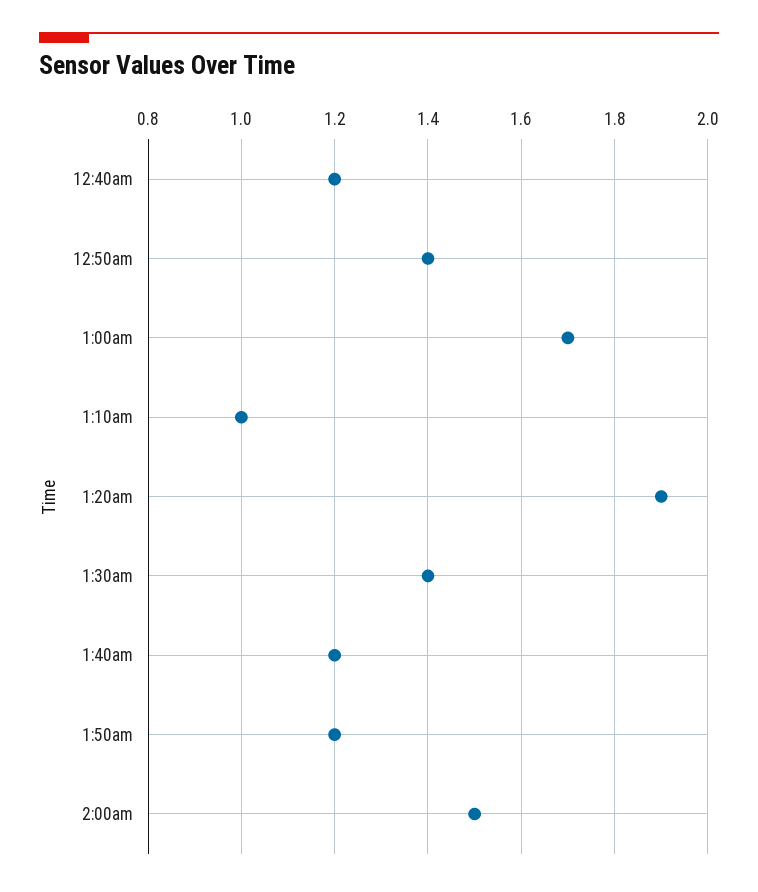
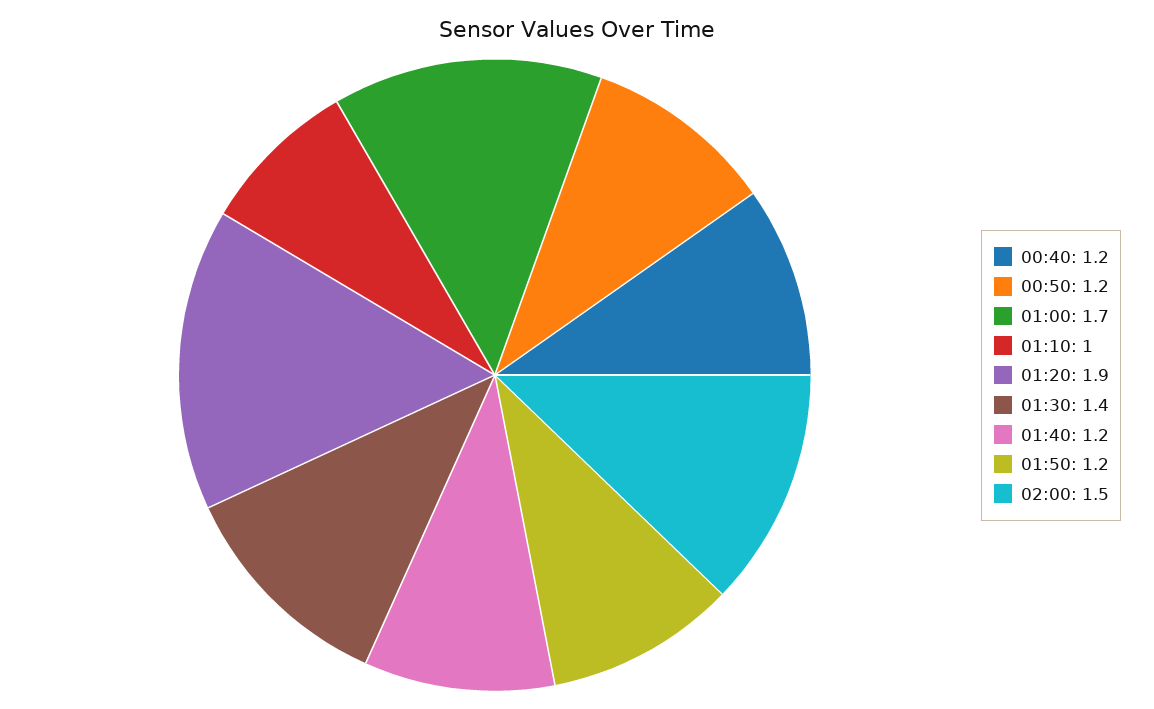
12:50am: 1.4 -> 1.2

